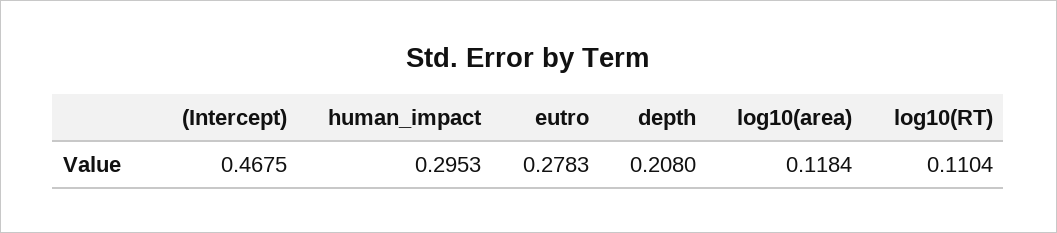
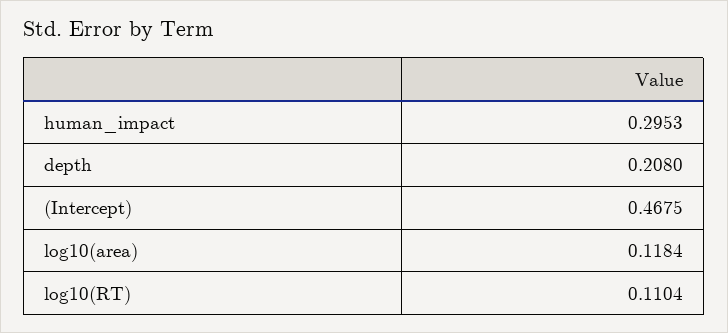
eutro: 0.2783 -> none

